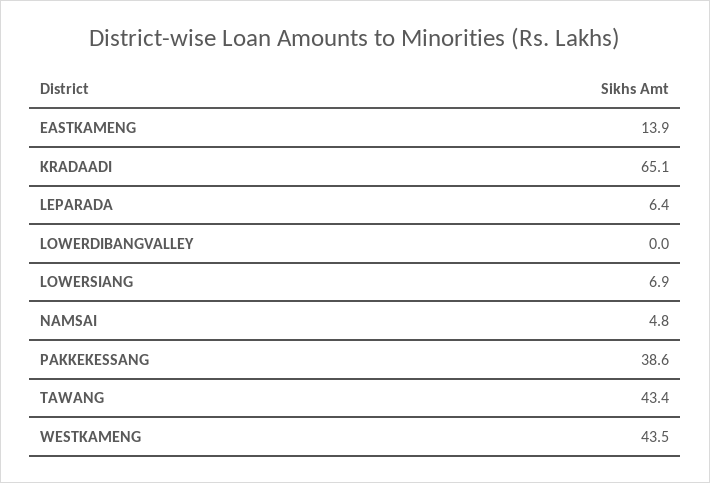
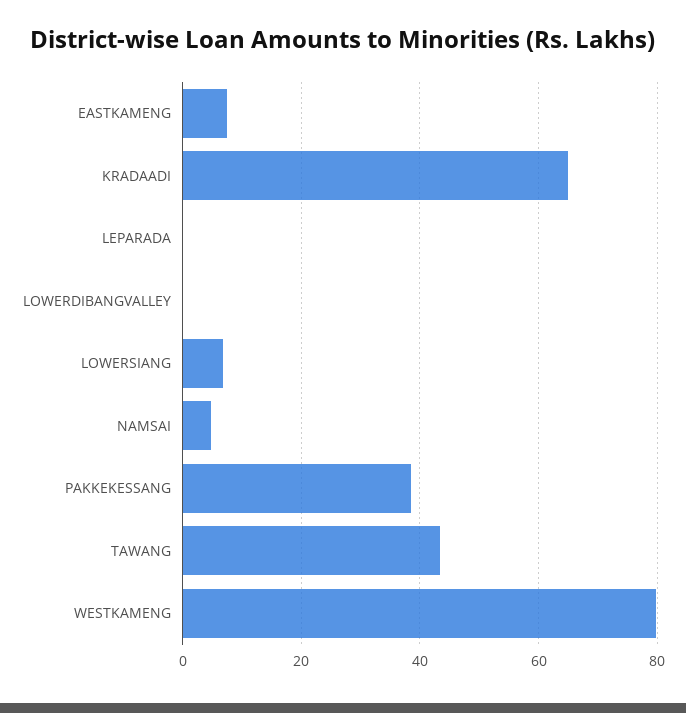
EASTKAMENG: 13.9 -> 8
LEPARADA: 6.4 -> 0
WESTKAMENG: 43.5 -> 80

